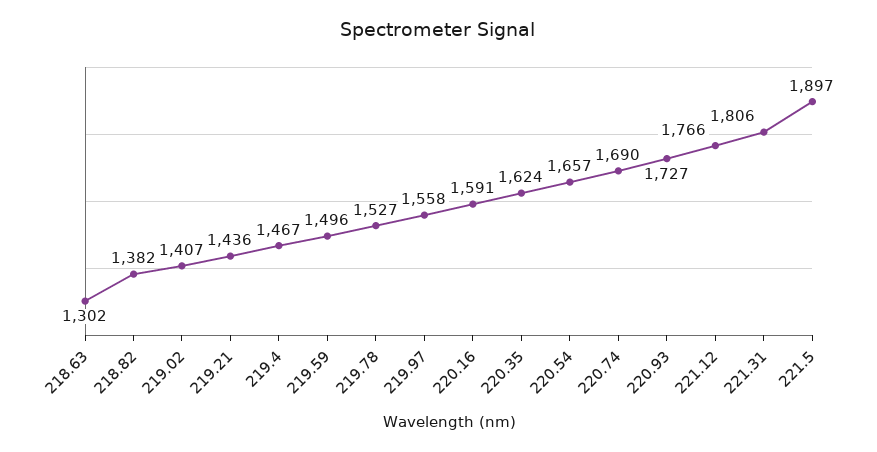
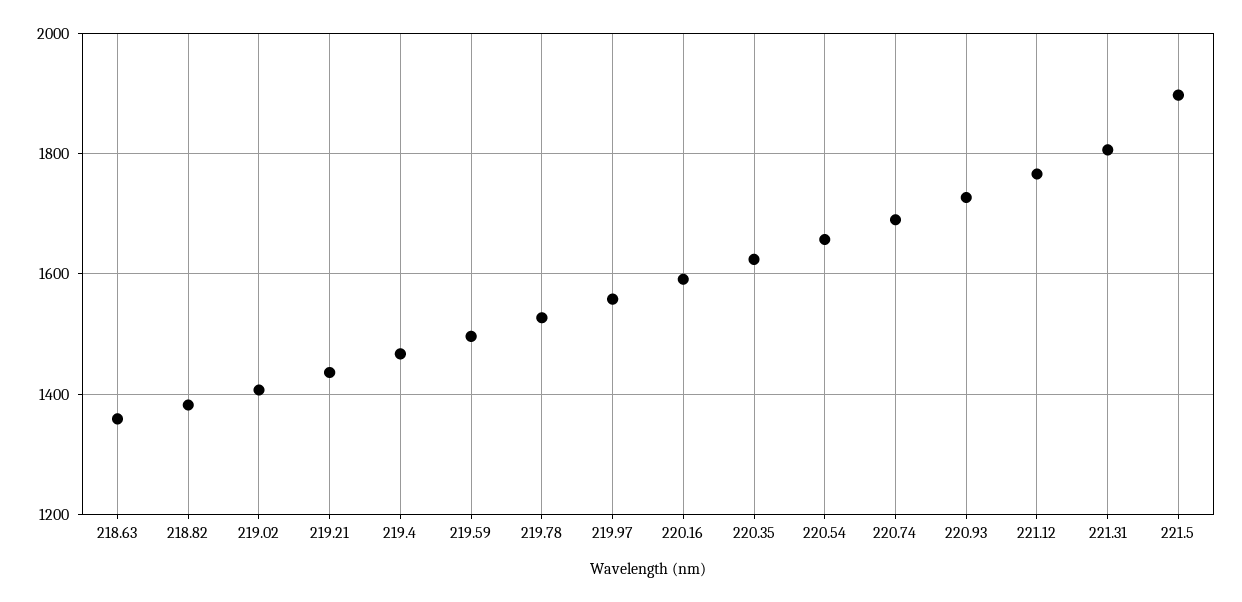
218.63: 1302 -> 1360

